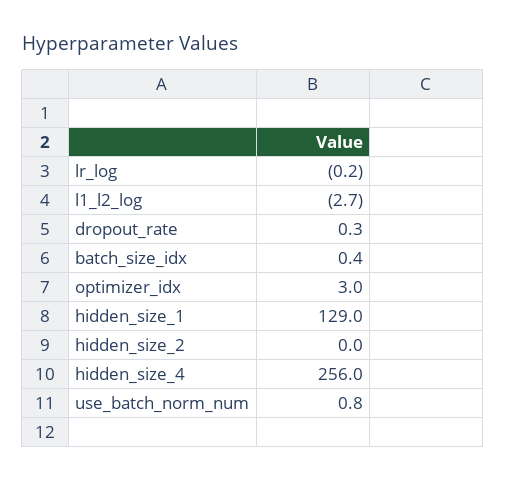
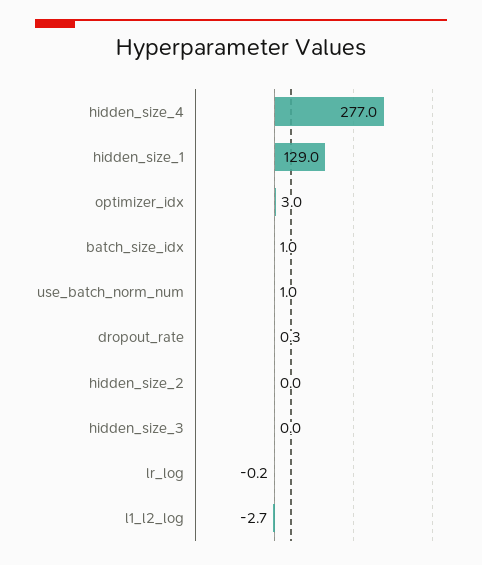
batch_size_idx: 0.4 -> 1
hidden_size_4: 256 -> 277
use_batch_norm_num: 0.8 -> 1
hidden_size_3: none -> 0

